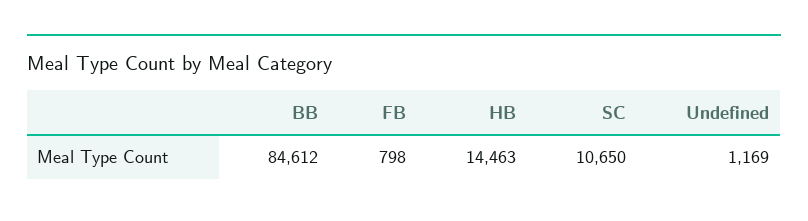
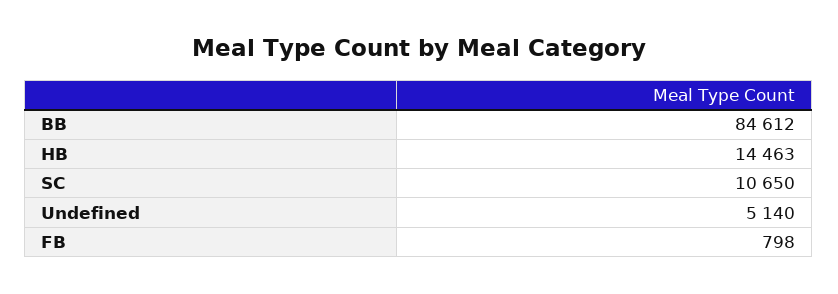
Undefined: 1169 -> 5140

